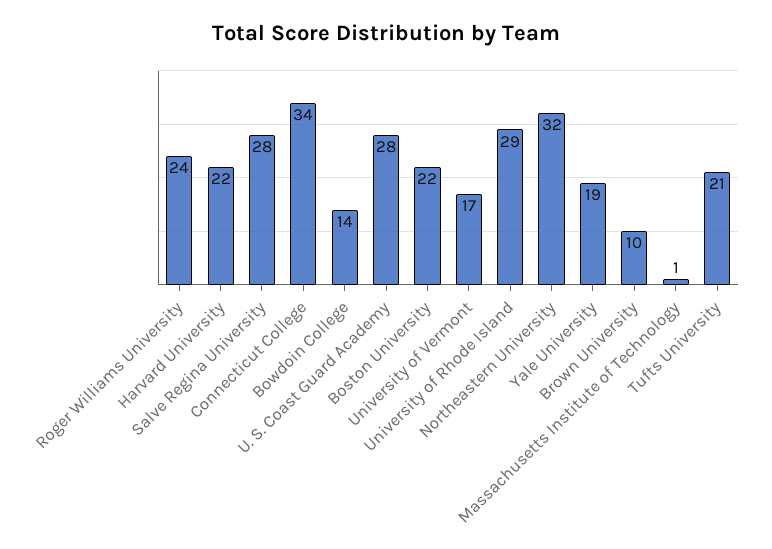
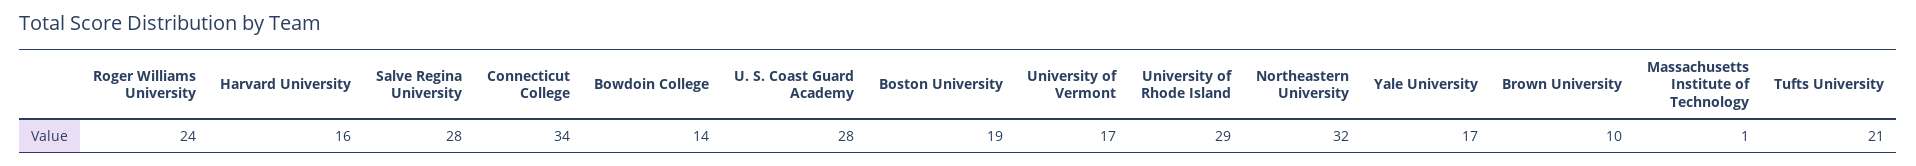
Harvard University: 22 -> 16
Boston University: 22 -> 19
Yale University: 19 -> 17

